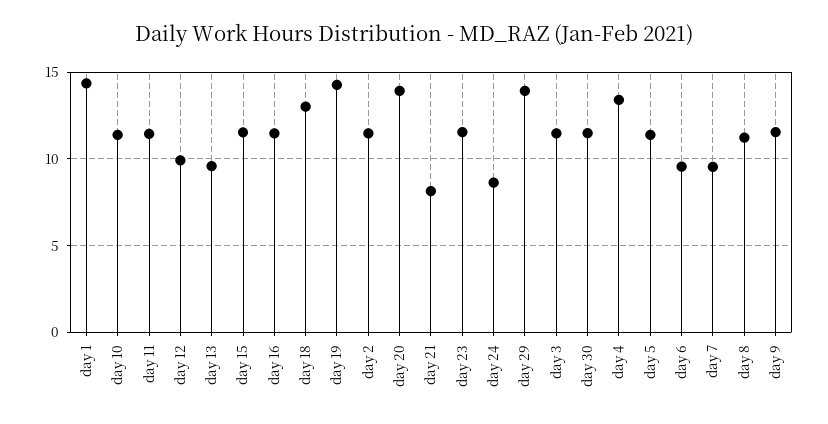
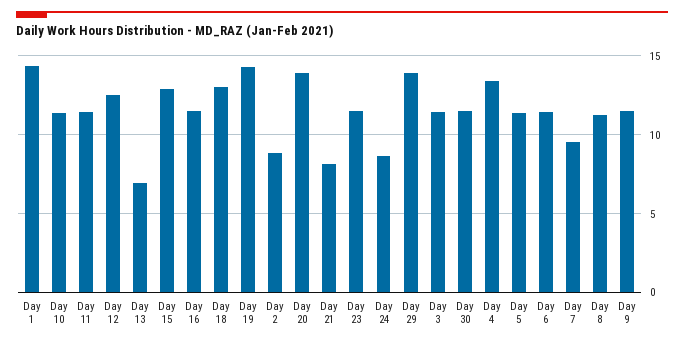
day 12: 10 -> 12.5
day 13: 9.5 -> 7
day 15: 11.5 -> 13
day 2: 11.5 -> 9
day 6: 9.5 -> 11.5

